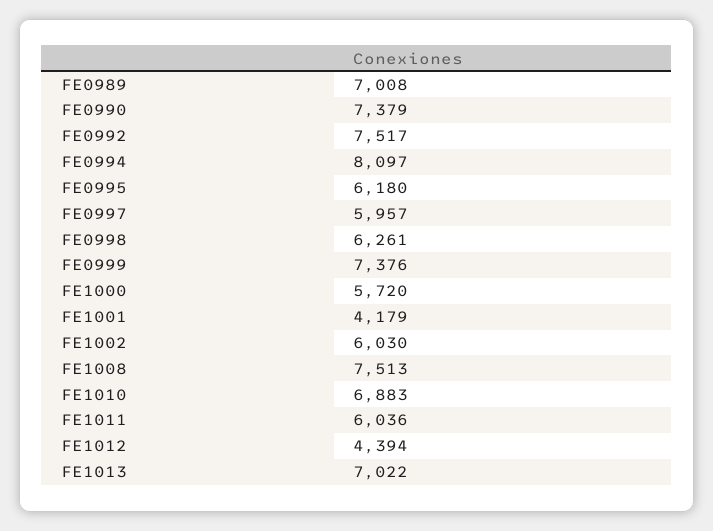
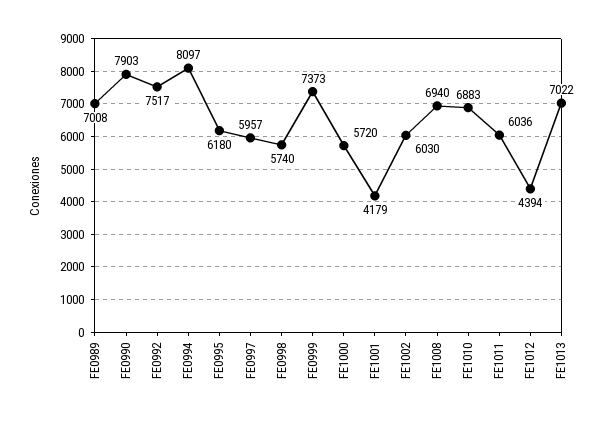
FE0990: 7379 -> 7903
FE0998: 6261 -> 5740
FE0999: 7376 -> 7373
FE1008: 7513 -> 6940

